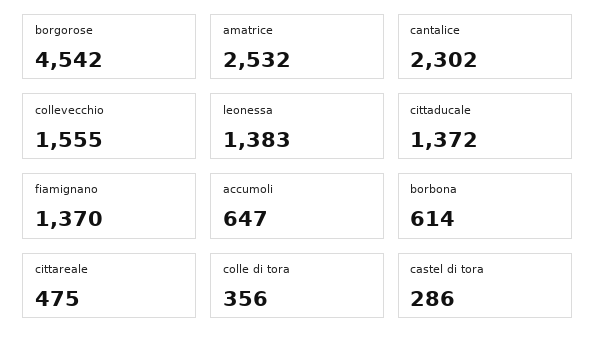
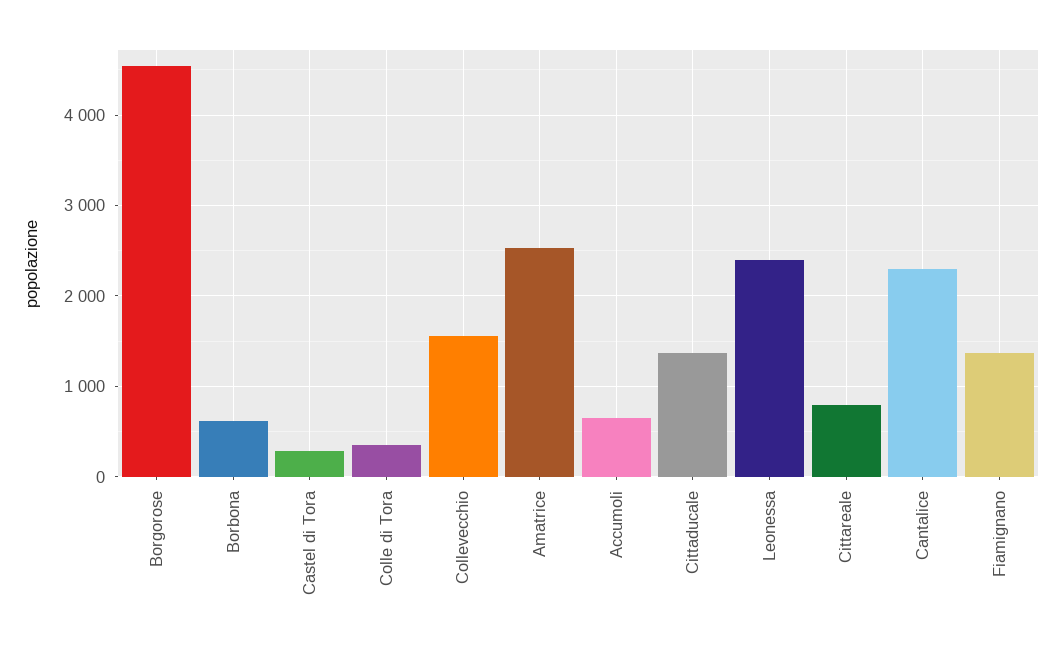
leonessa: 1383 -> 2400
cittareale: 475 -> 800

